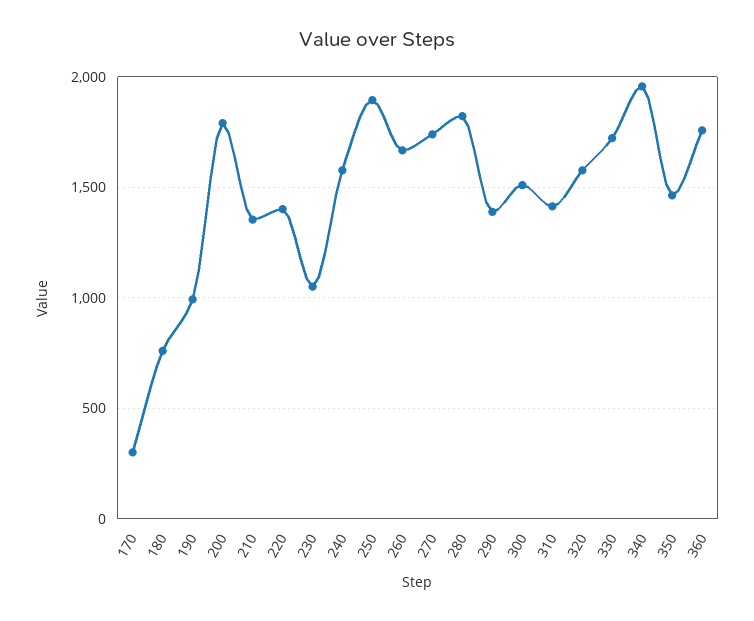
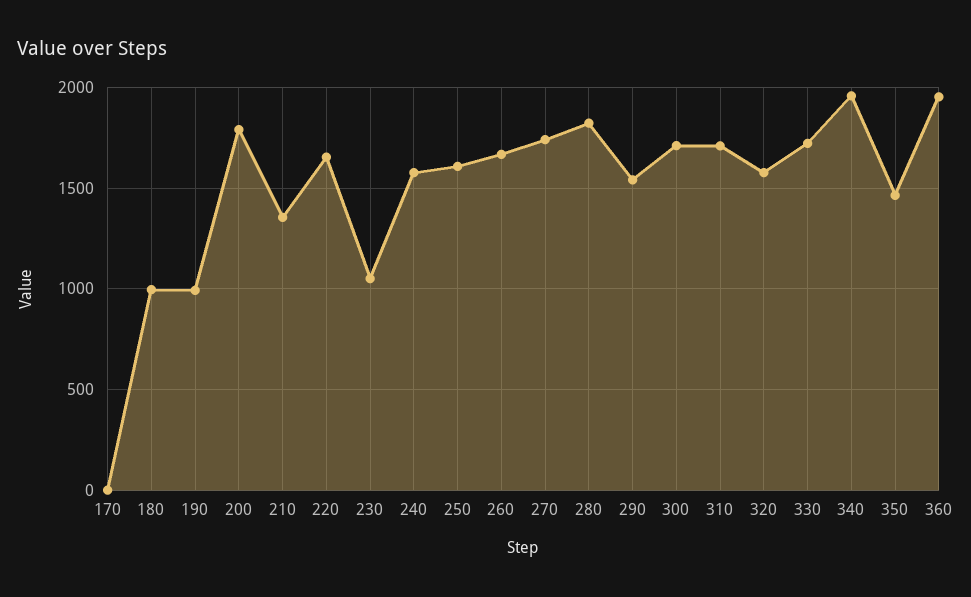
170: 300 -> 0
180: 750 -> 1000
220: 1400 -> 1650
250: 1900 -> 1600
290: 1400 -> 1550
300: 1500 -> 1700
310: 1400 -> 1700
360: 1750 -> 1950

